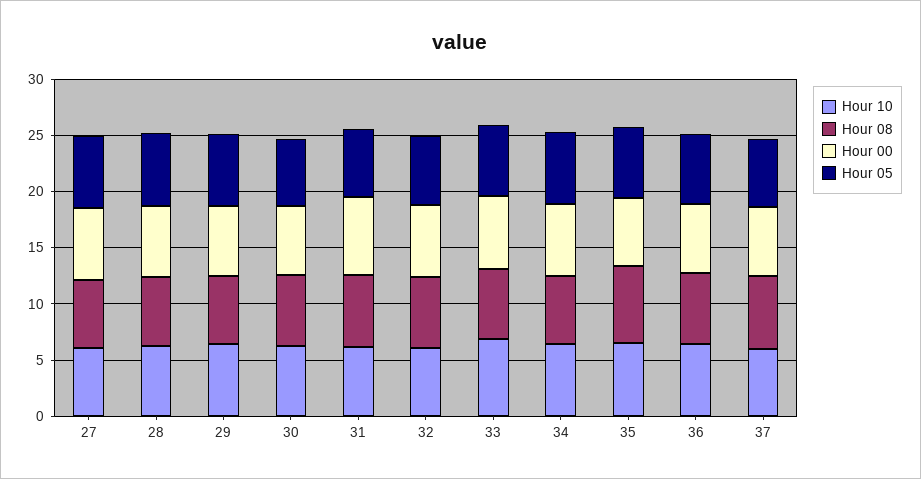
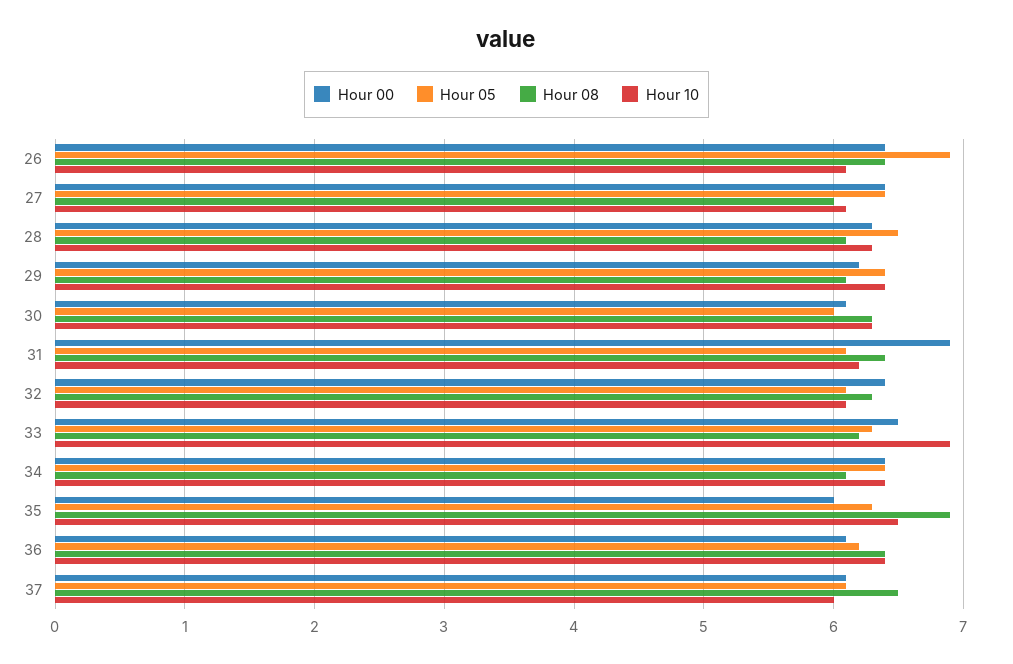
Hour 00, 26: none -> 6.4
Hour 05, 26: none -> 6.9
Hour 08, 26: none -> 6.4
Hour 10, 26: none -> 6.1

